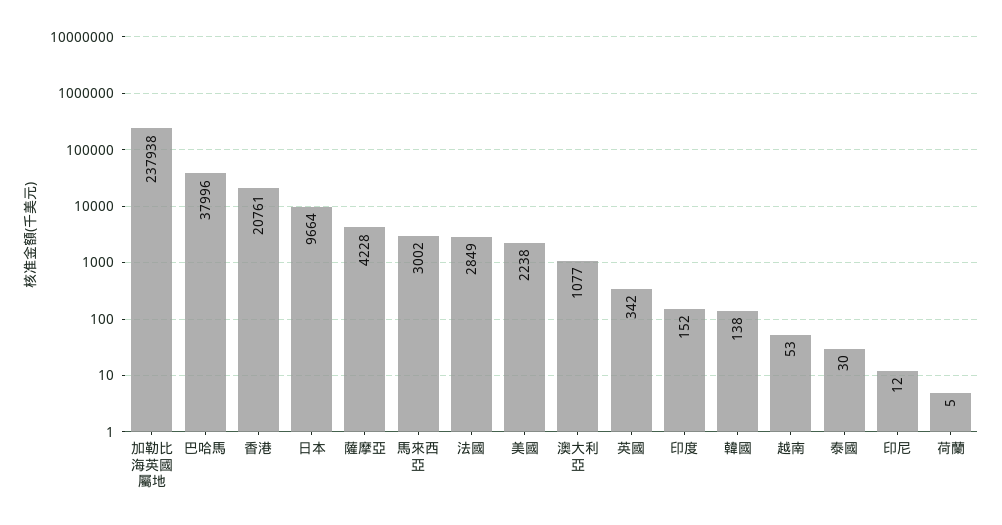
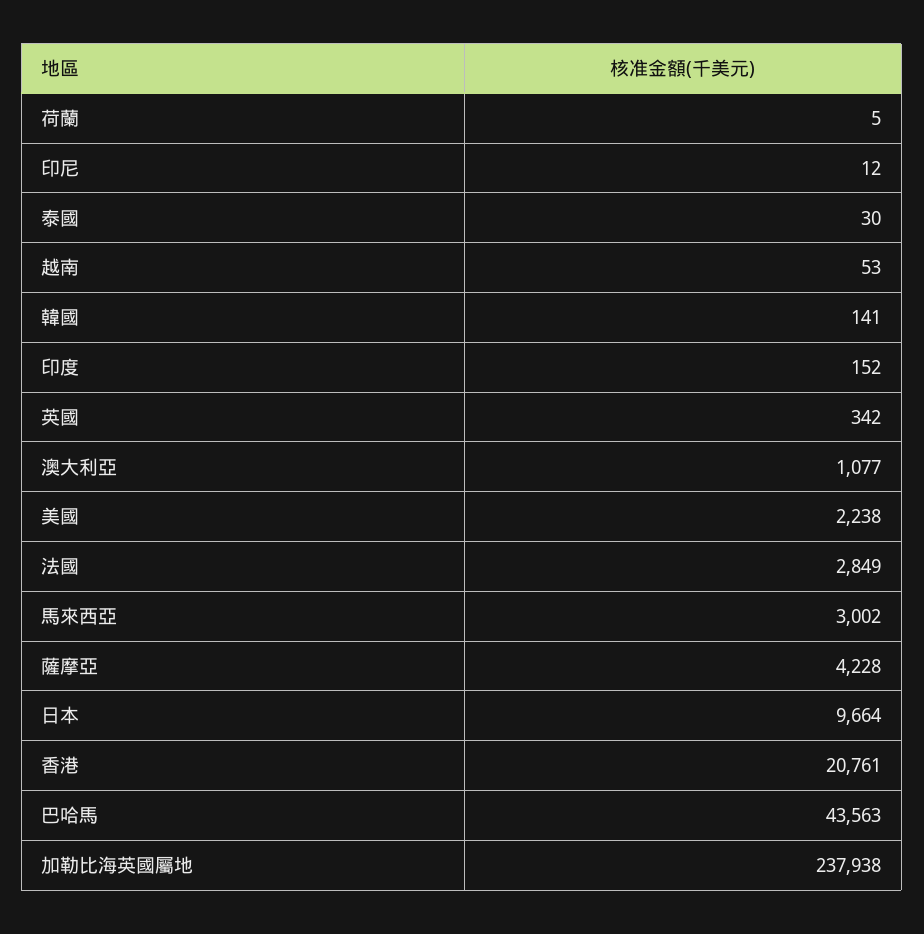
巴哈馬: 37996 -> 43563
韓國: 138 -> 141

